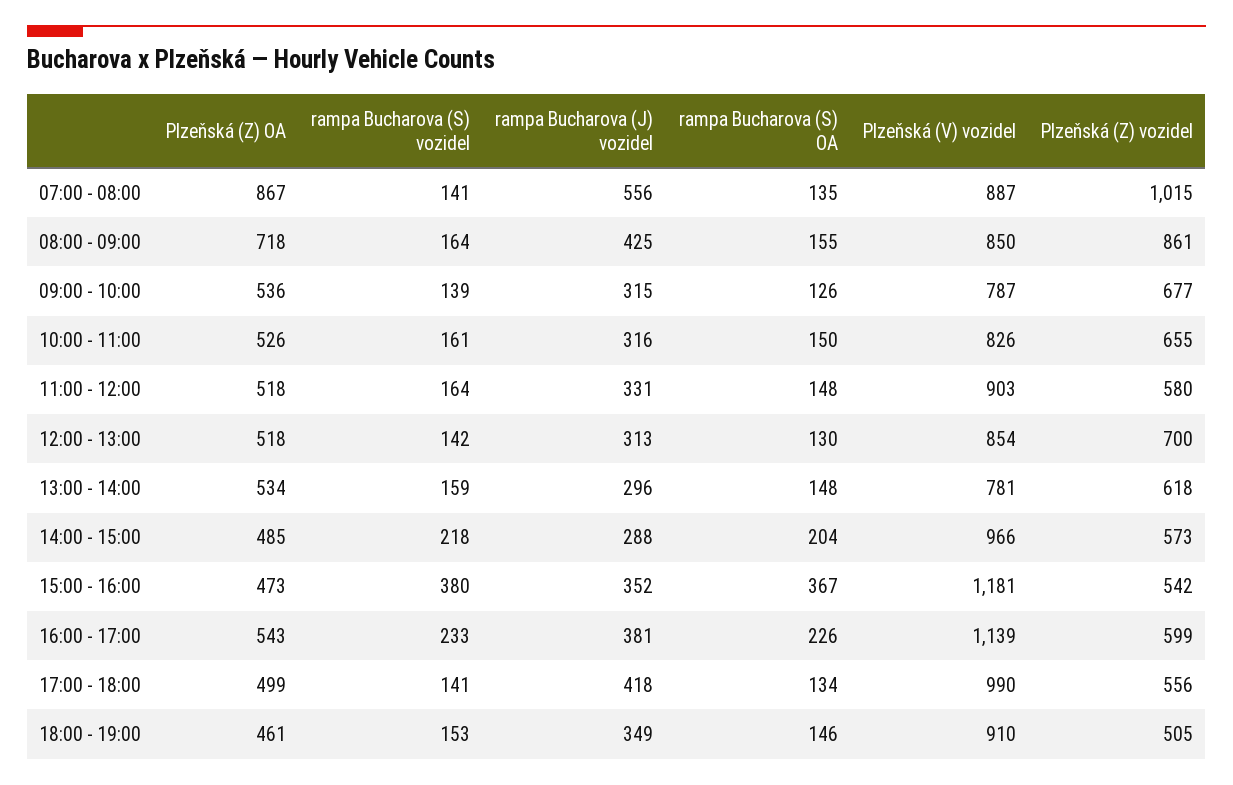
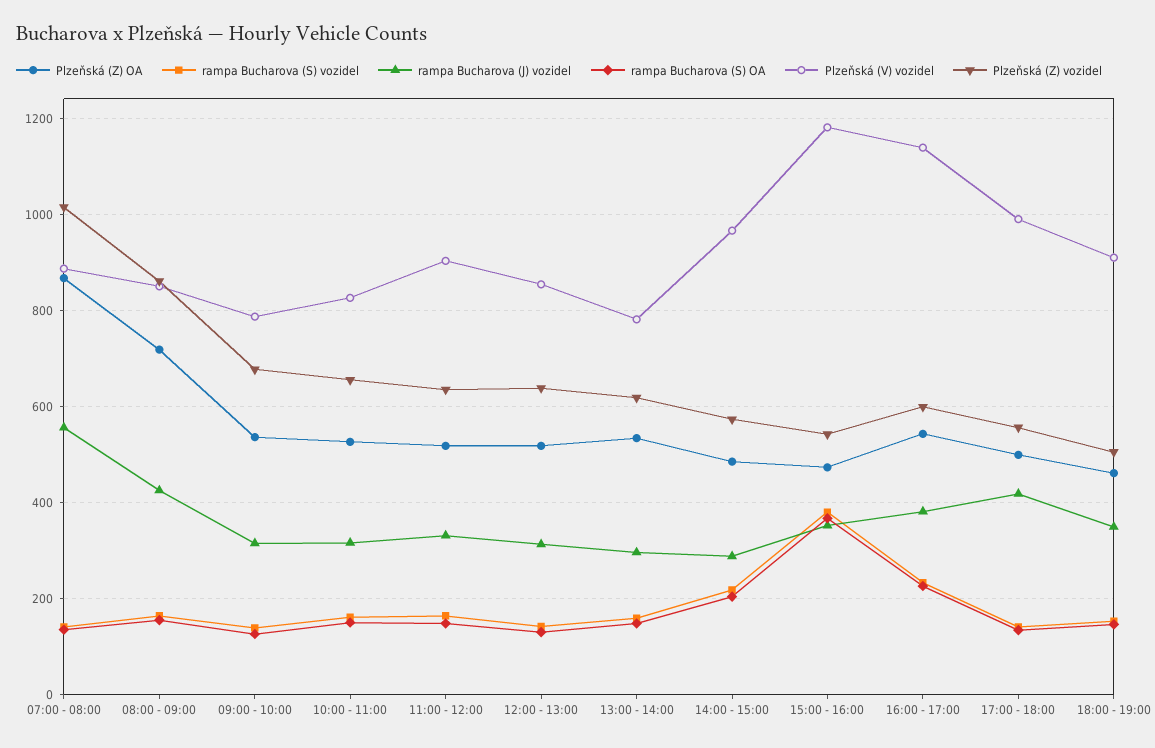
Plzeňská (Z) vozidel, 11:00 - 12:00: 580 -> 640
Plzeňská (Z) vozidel, 12:00 - 13:00: 700 -> 640

